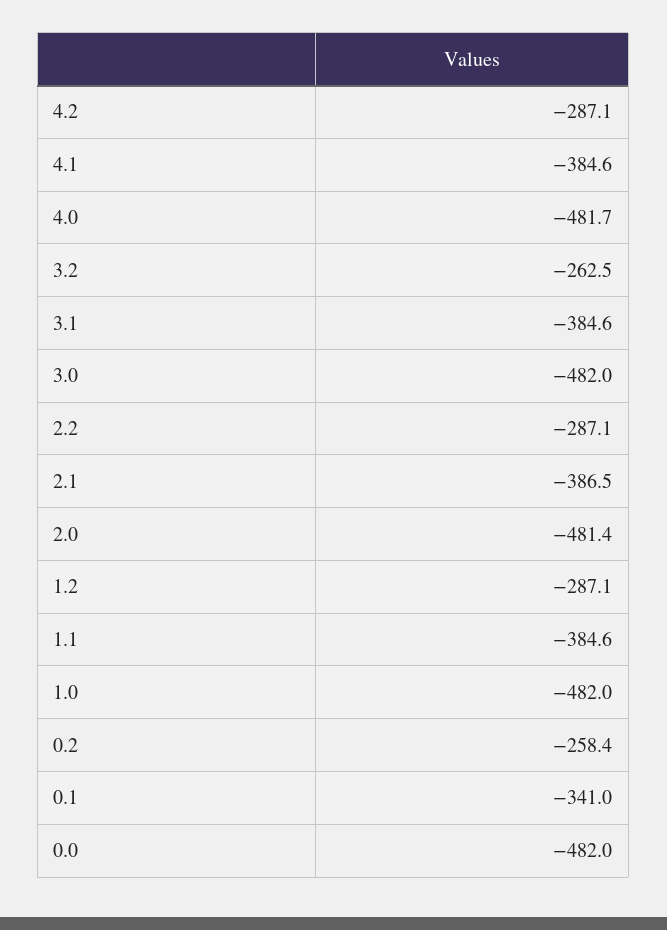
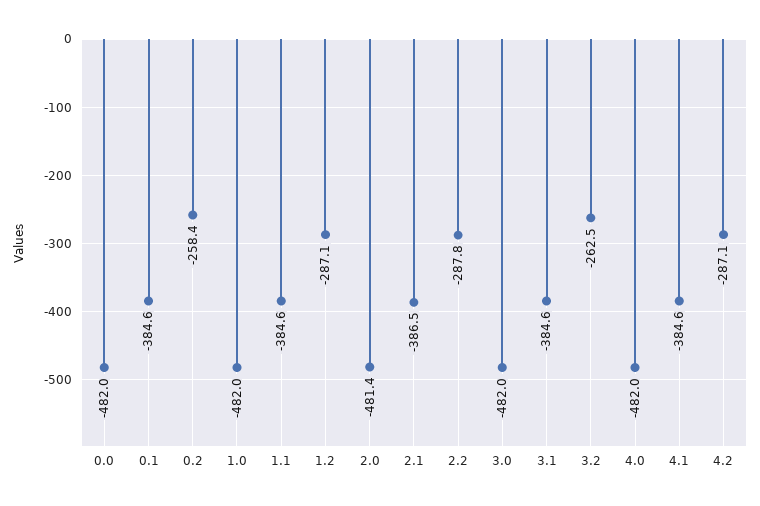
4.0: -481.7 -> -482
2.2: -287.1 -> -287.8
0.1: -341 -> -384.6

